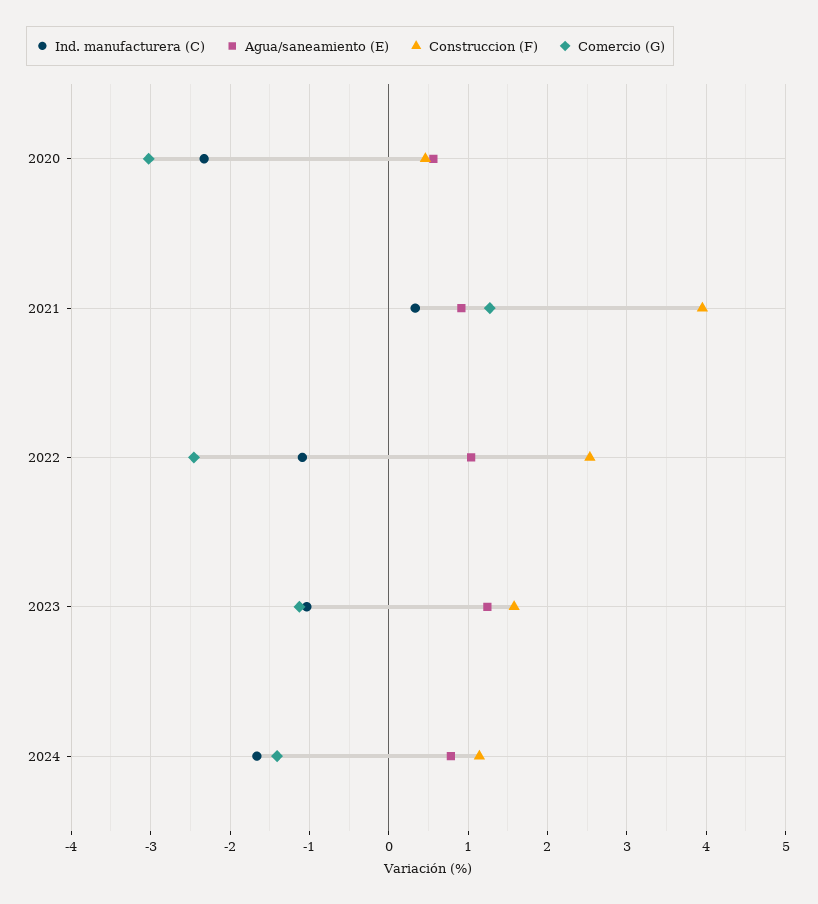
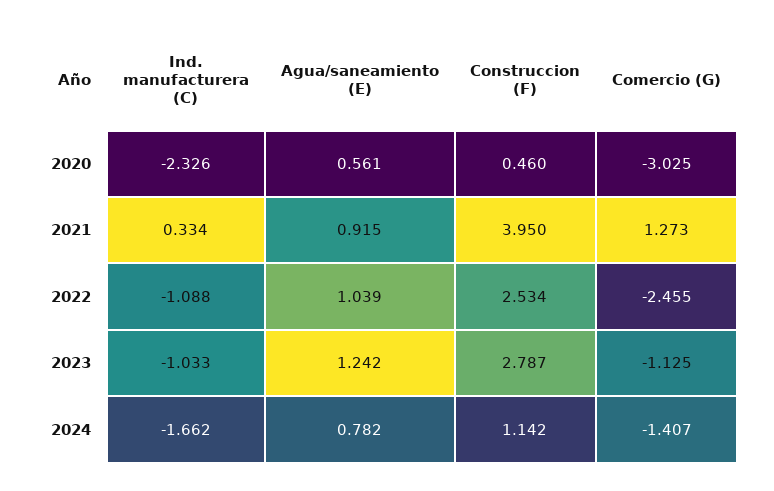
Construccion (F), 2023: 1.6 -> 2.787

